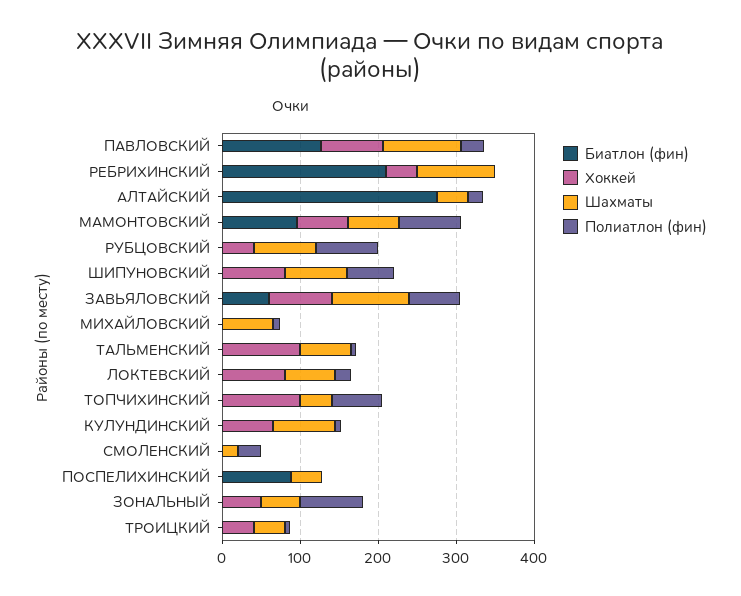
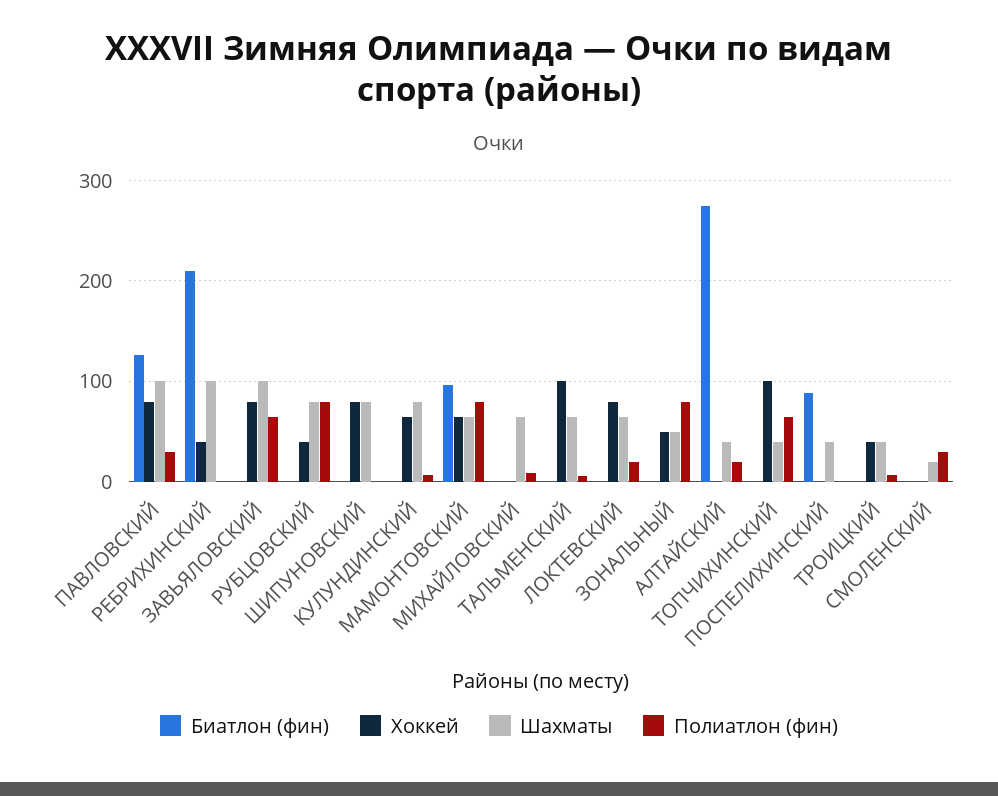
Полиатлон (фин), ШИПУНОВСКИЙ: 60 -> 0
Биатлон (фин), ЗАВЬЯЛОВСКИЙ: 60 -> 0

